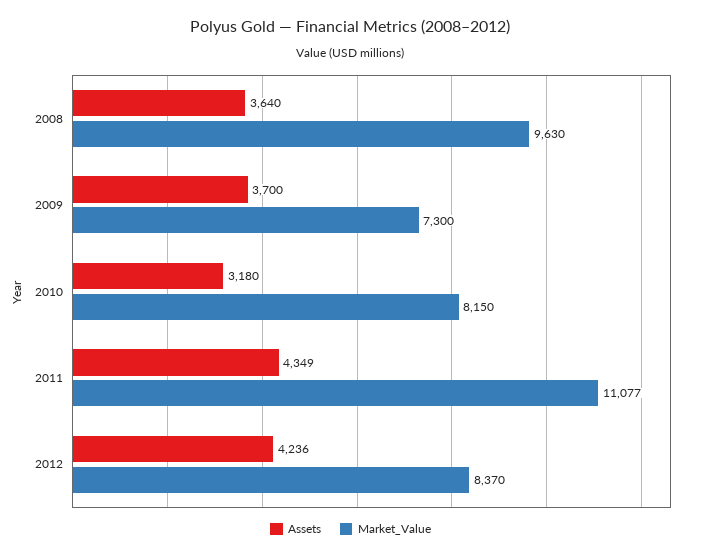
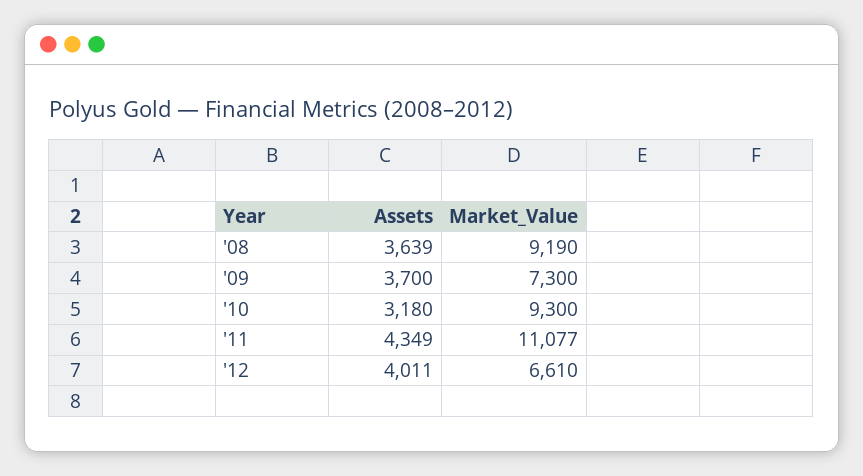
Assets, 2008: 3640 -> 3639
Market_Value, 2008: 9630 -> 9190
Market_Value, 2010: 8150 -> 9300
Assets, 2012: 4236 -> 4011
Market_Value, 2012: 8370 -> 6610

